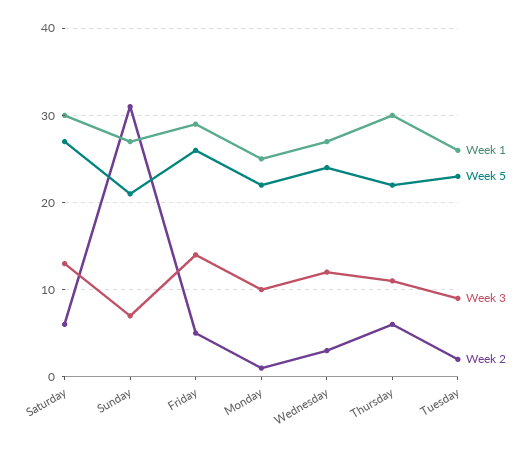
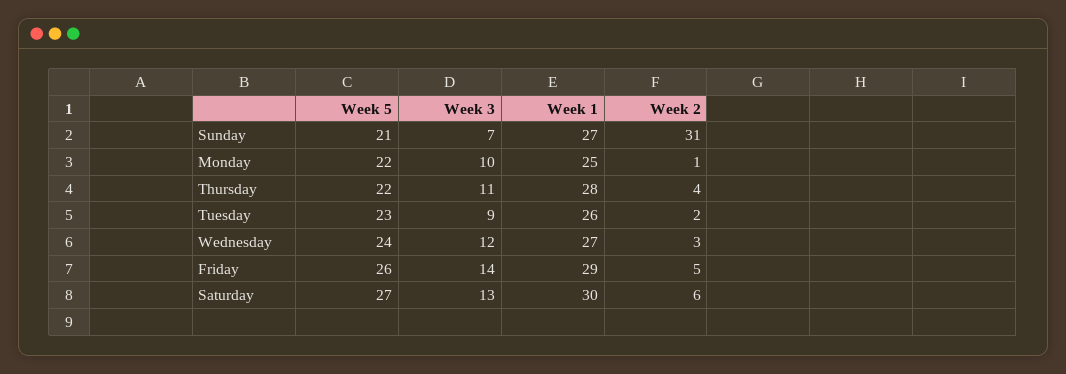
Week 1, Thursday: 30 -> 28
Week 2, Thursday: 6 -> 4

